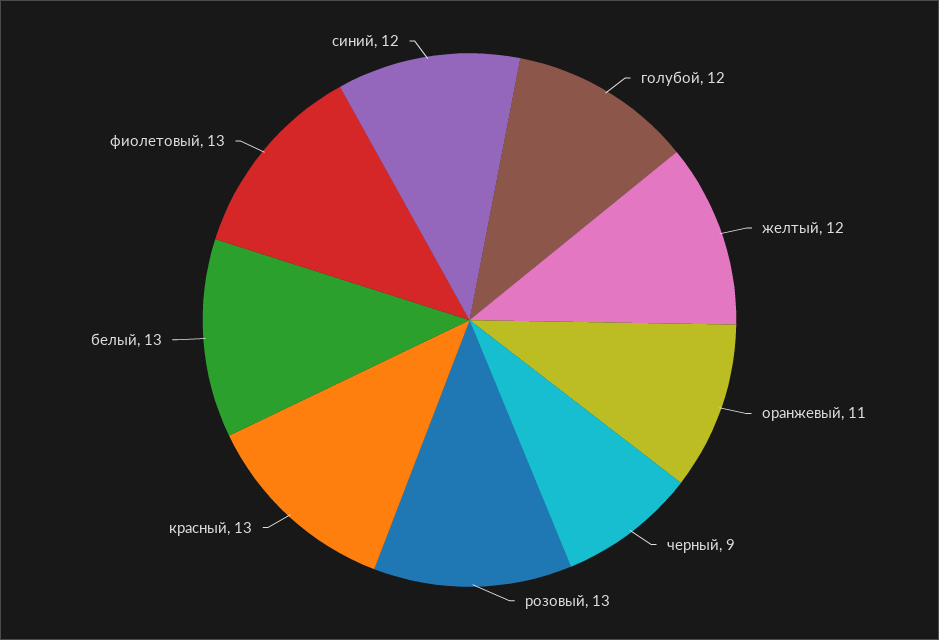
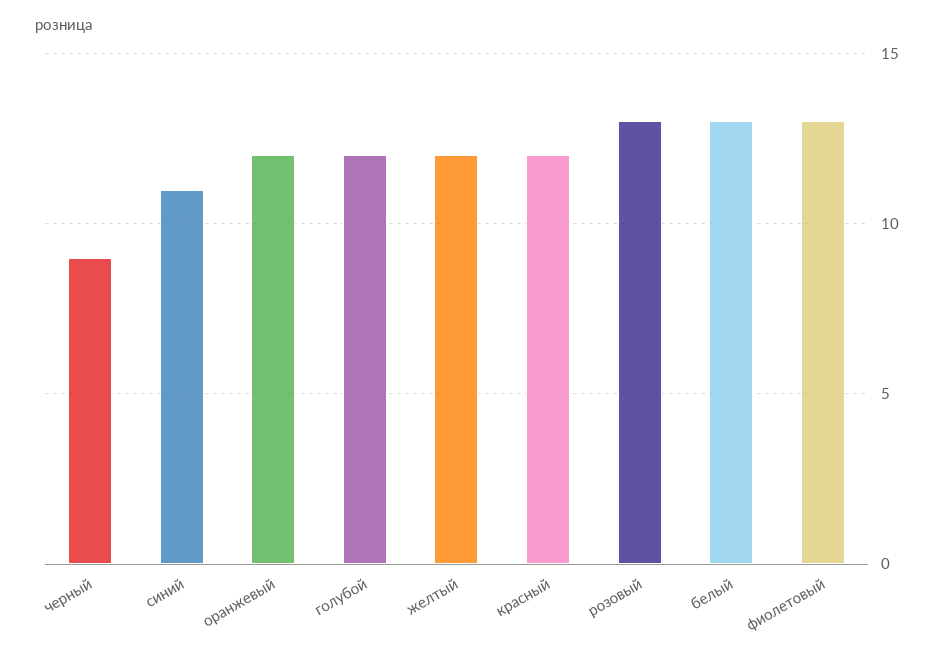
оранжевый: 11 -> 12
красный: 13 -> 12
синий: 12 -> 11

